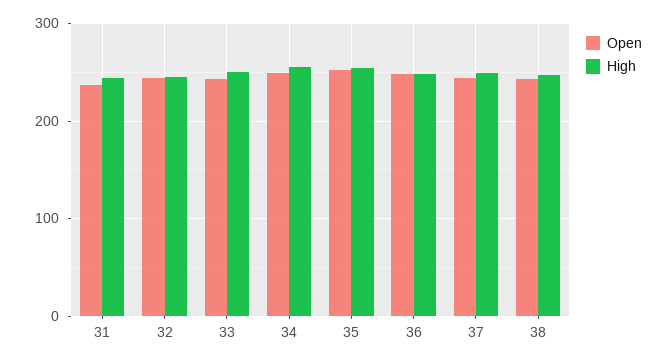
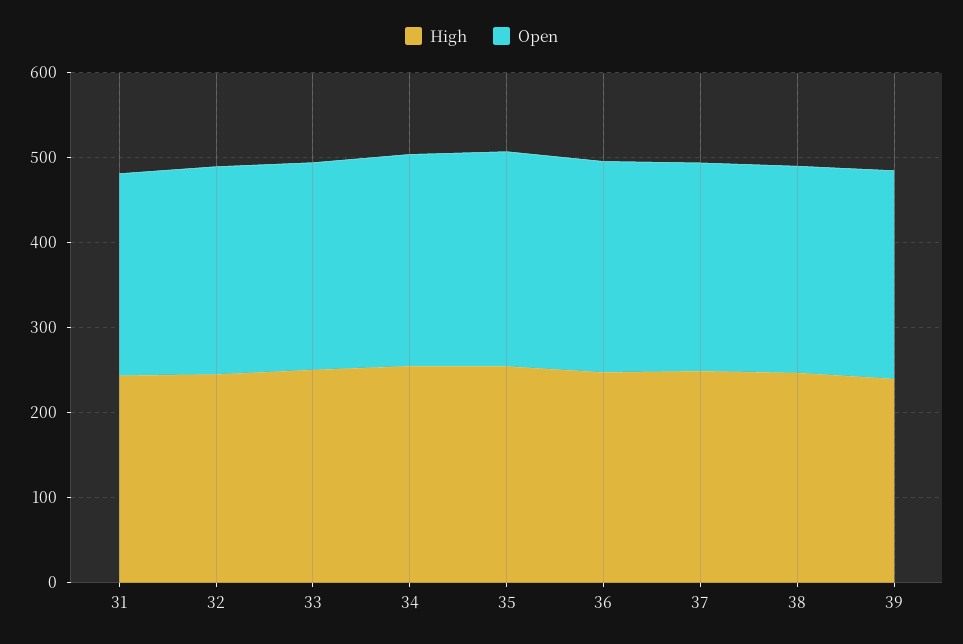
High, 39: none -> 240
Open, 39: none -> 240

